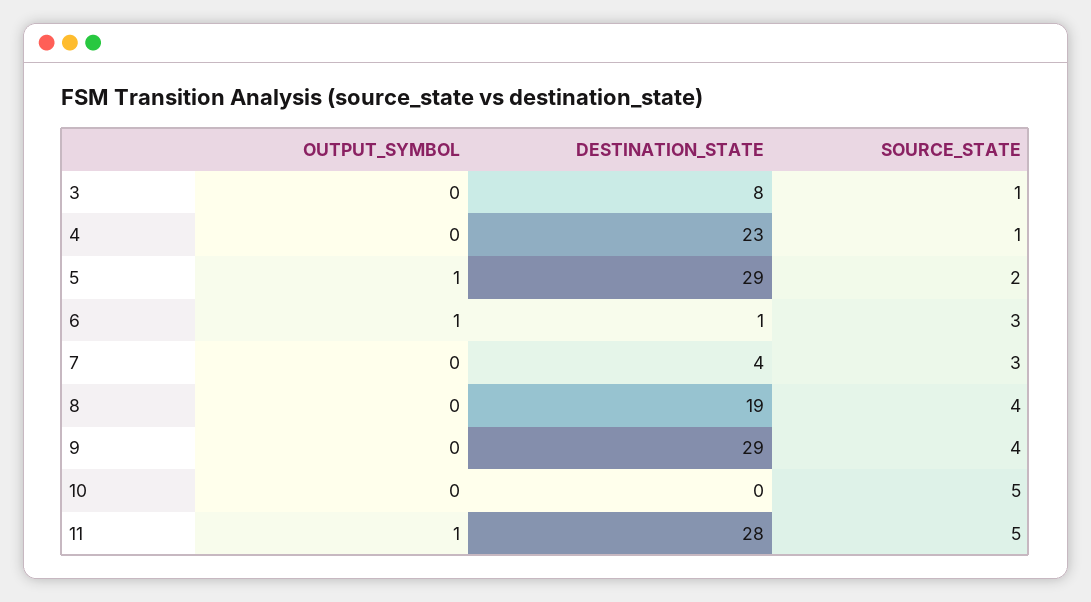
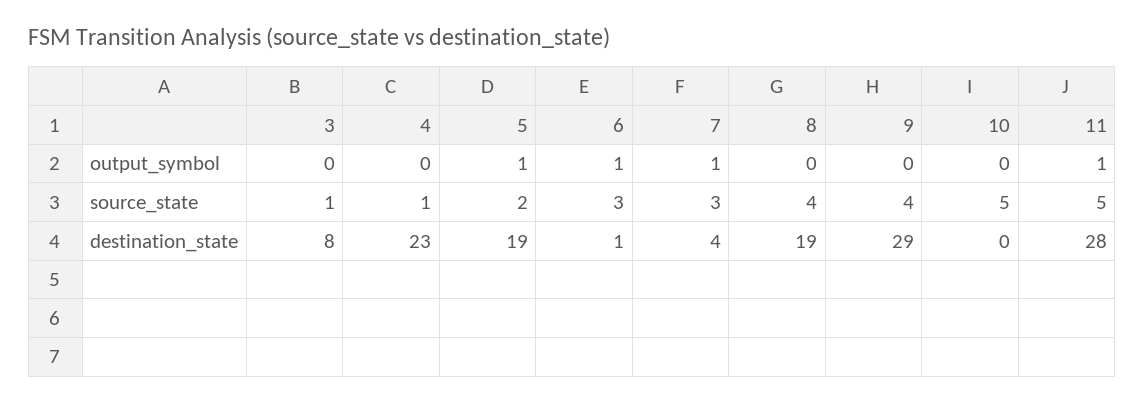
DESTINATION_STATE, 5: 29 -> 19
OUTPUT_SYMBOL, 7: 0 -> 1

